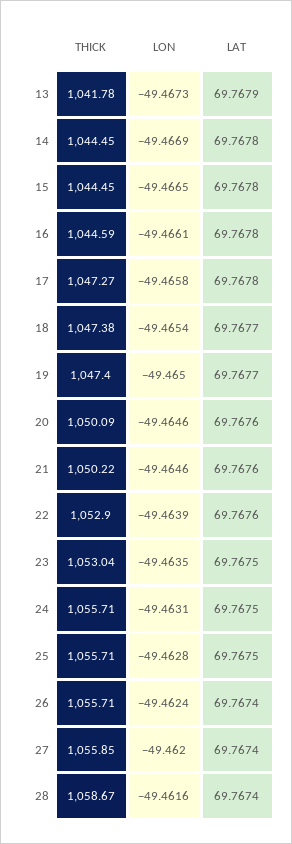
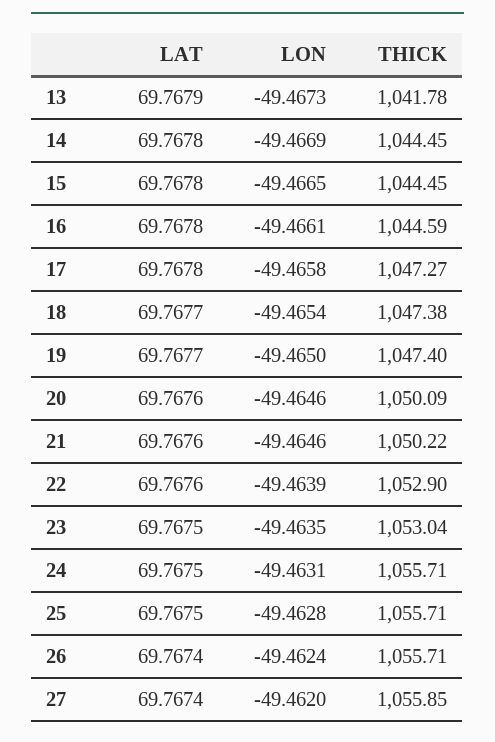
THICK, 28: 1058.67 -> none
LON, 28: -49.4616 -> none
LAT, 28: 69.7674 -> none

